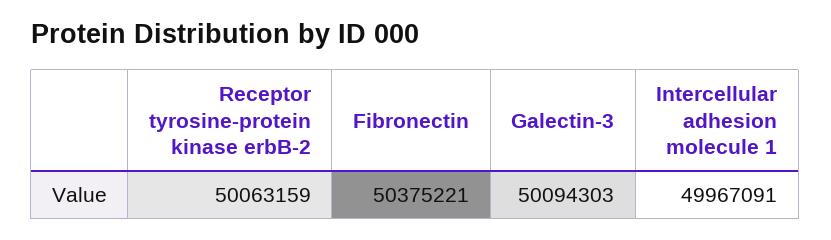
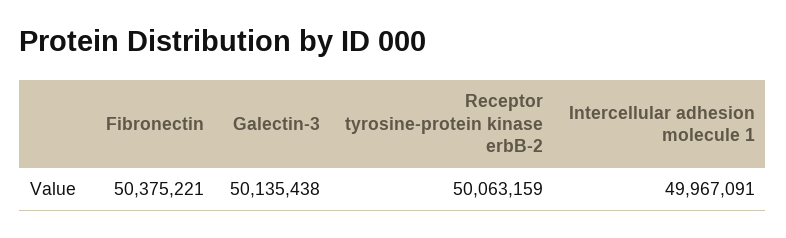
Galectin-3: 50094303 -> 50135438

